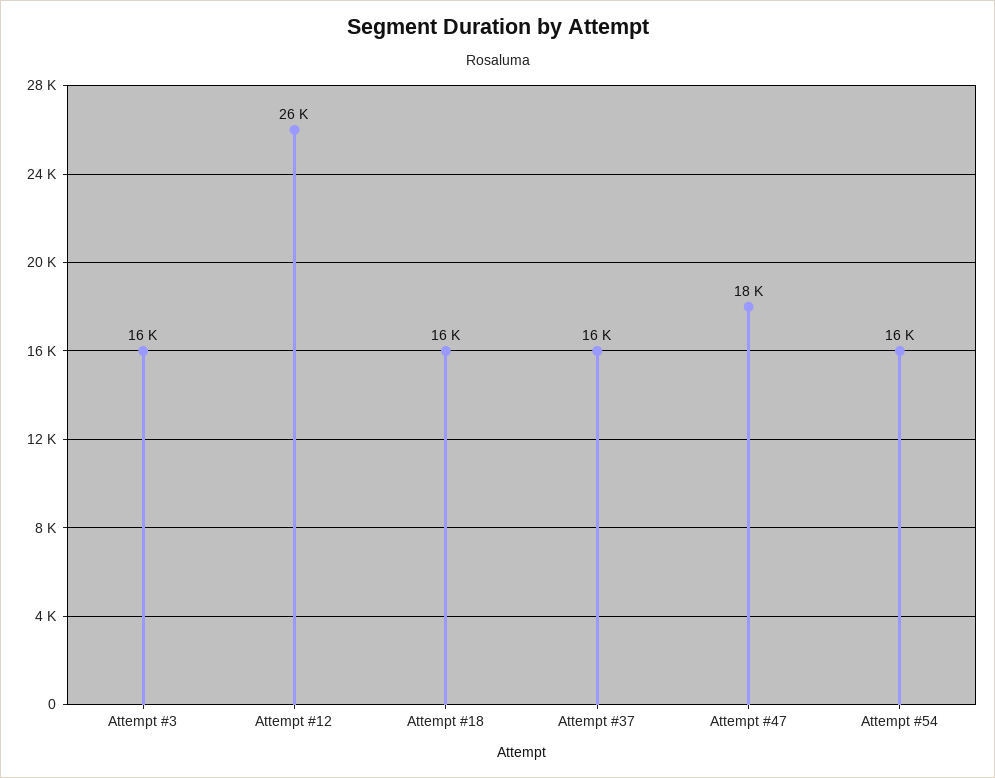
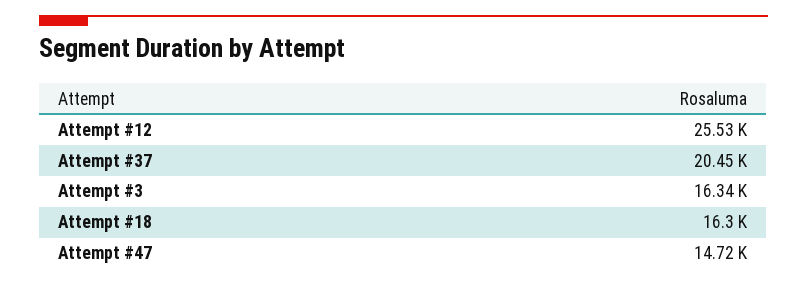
Attempt #37: 16000 -> 20450
Attempt #47: 18000 -> 14720
Attempt #54: 16000 -> none

